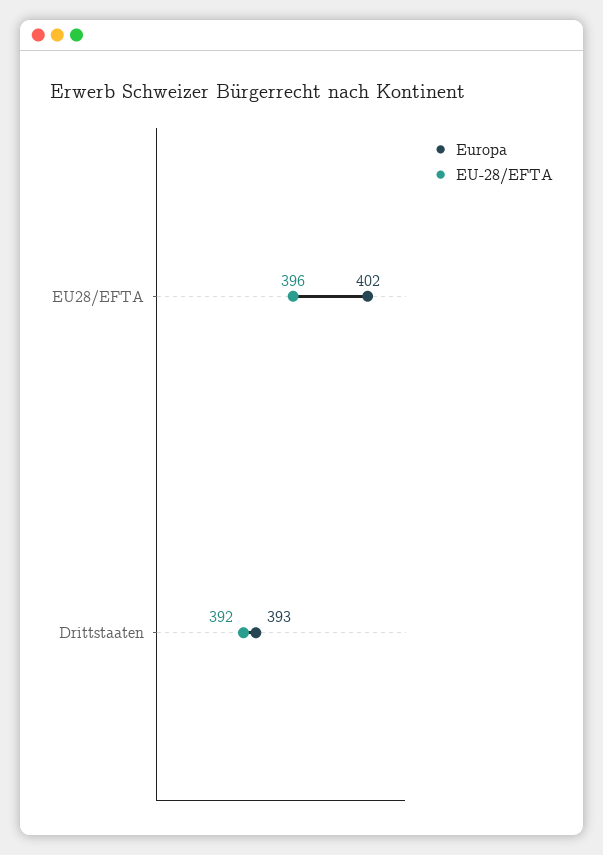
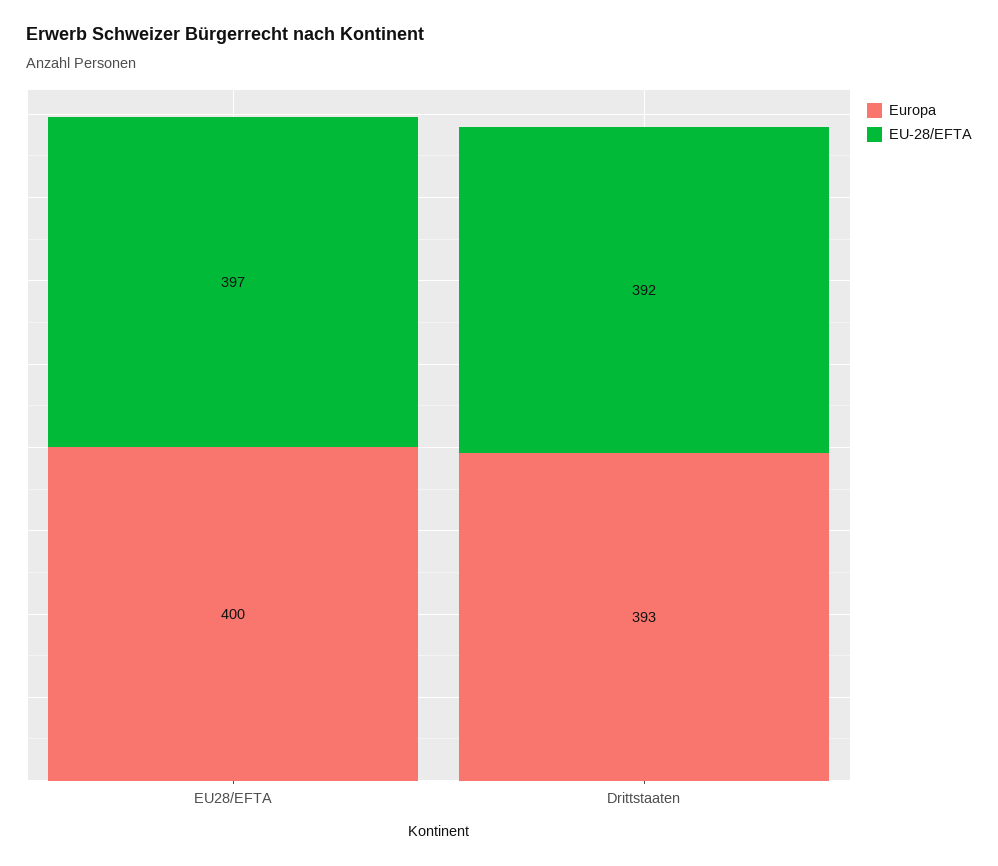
Europa, EU28/EFTA: 402 -> 400
EU-28/EFTA, EU28/EFTA: 396 -> 397

